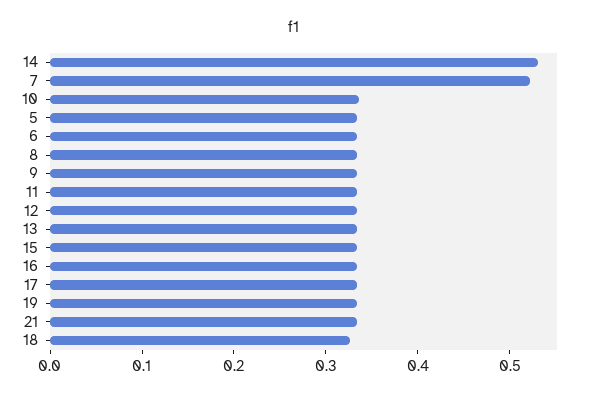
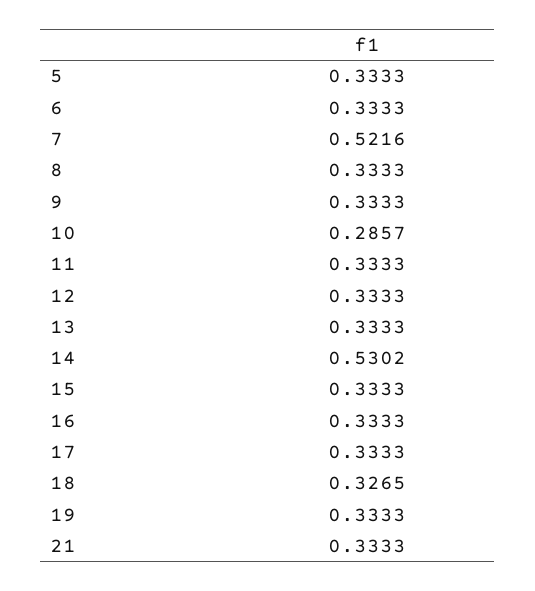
10: 0.34 -> 0.2857

